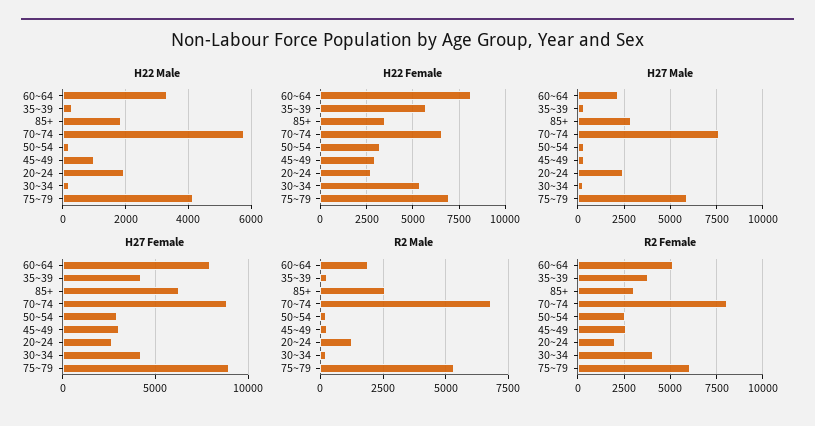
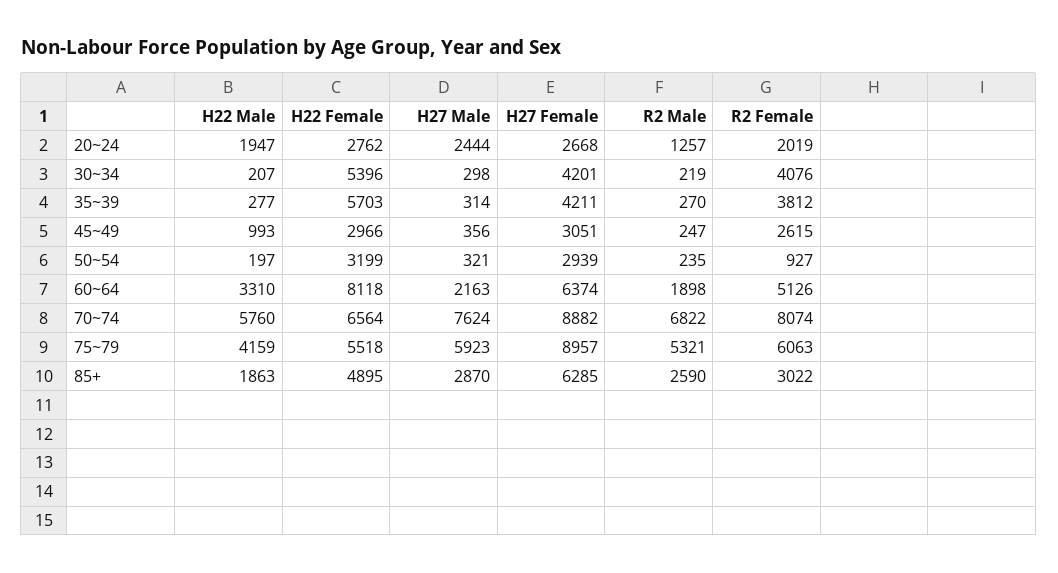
H22 Female, 85+: 3500 -> 4895
H22 Female, 75~79: 7000 -> 5518
H27 Female, 60~64: 8000 -> 6374
R2 Female, 50~54: 2500 -> 927

